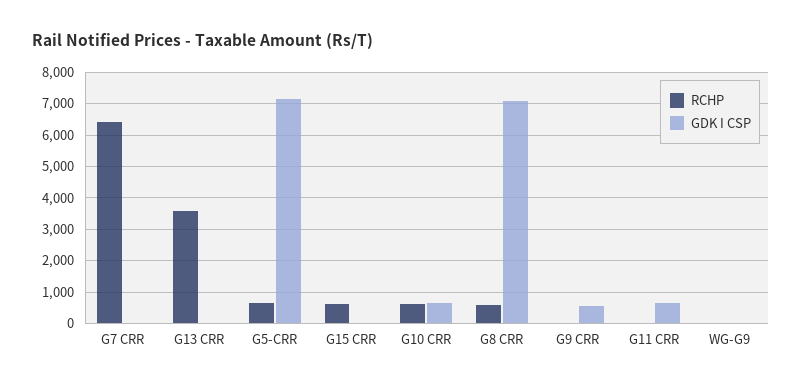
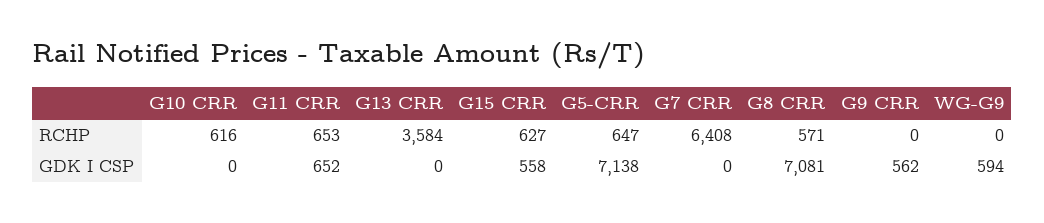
GDK I CSP, G15 CRR: 0 -> 558
GDK I CSP, G10 CRR: 600 -> 0
RCHP, G11 CRR: 0 -> 653
GDK I CSP, WG-G9: 0 -> 594

